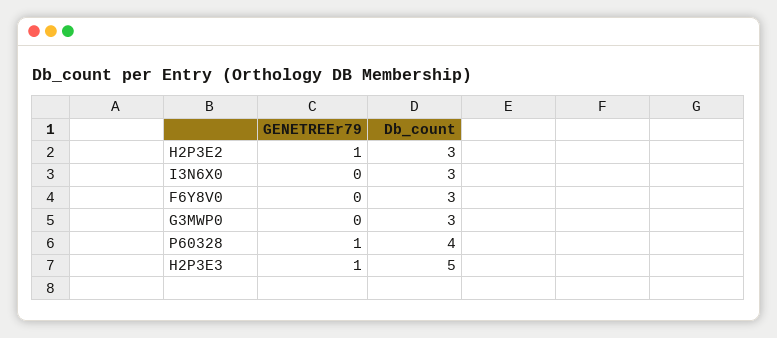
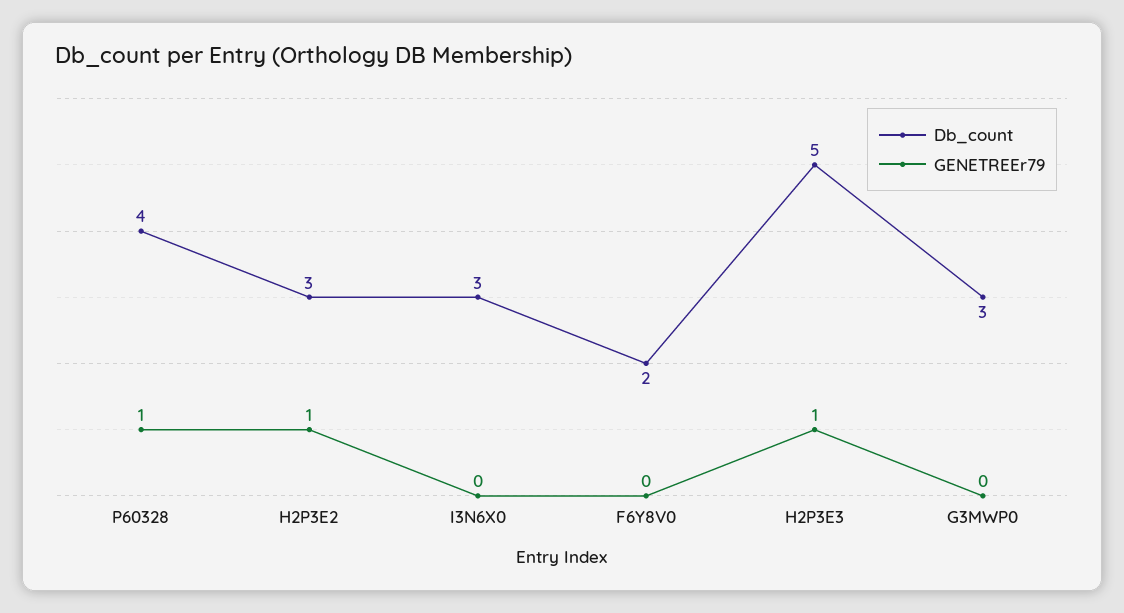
Db_count, F6Y8V0: 3 -> 2

